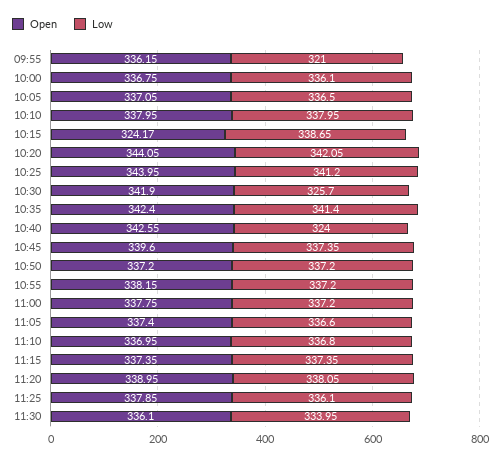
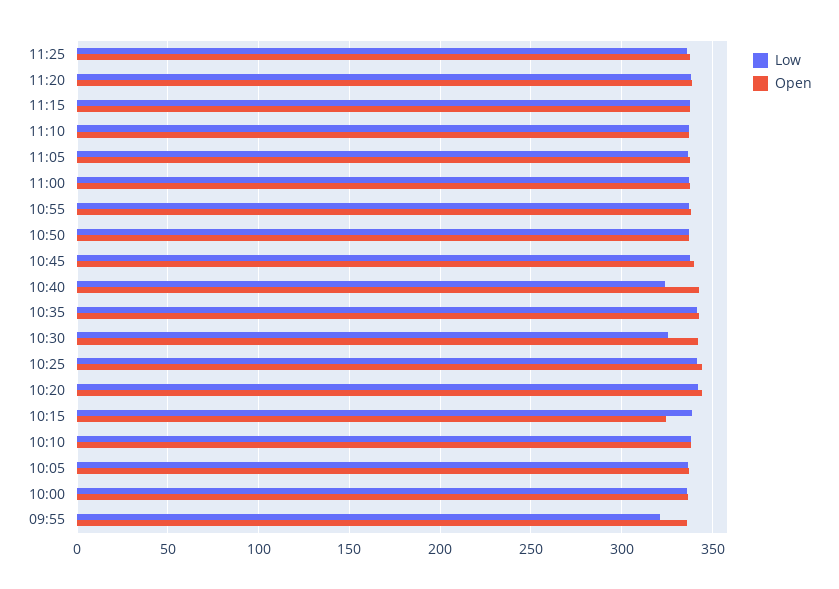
Open, 11:30: 336.1 -> none
Low, 11:30: 333.95 -> none

